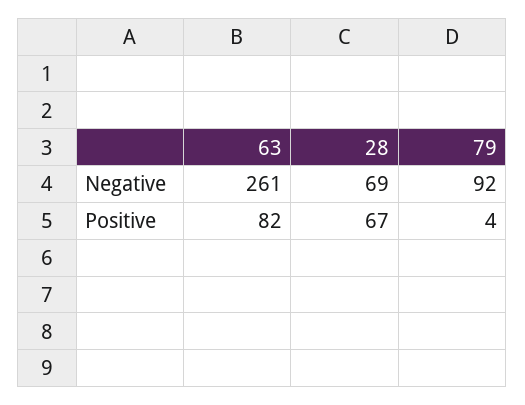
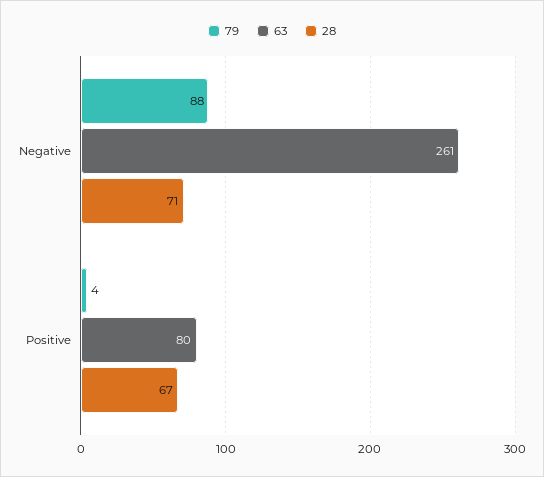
28, Negative: 69 -> 71
79, Negative: 92 -> 88
63, Positive: 82 -> 80

